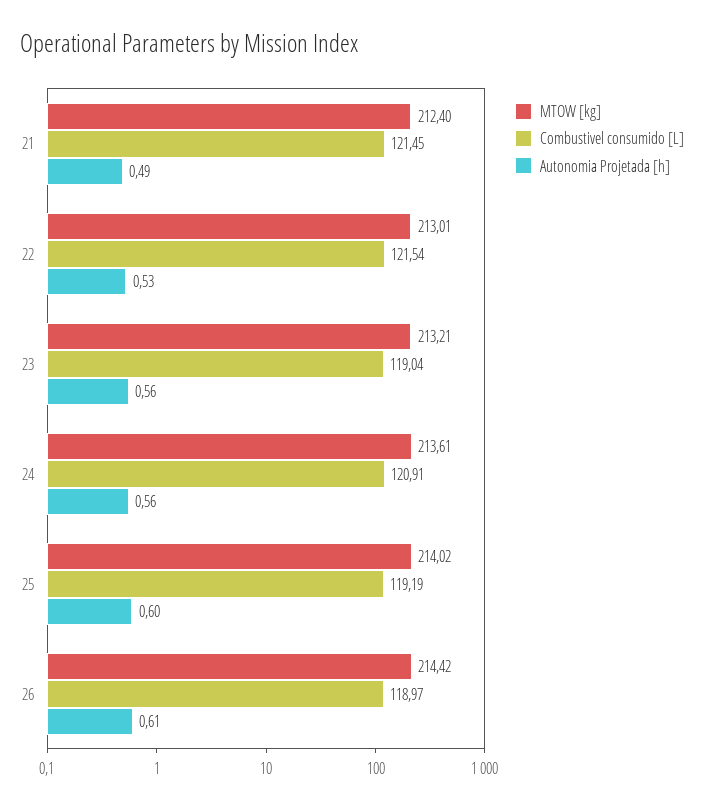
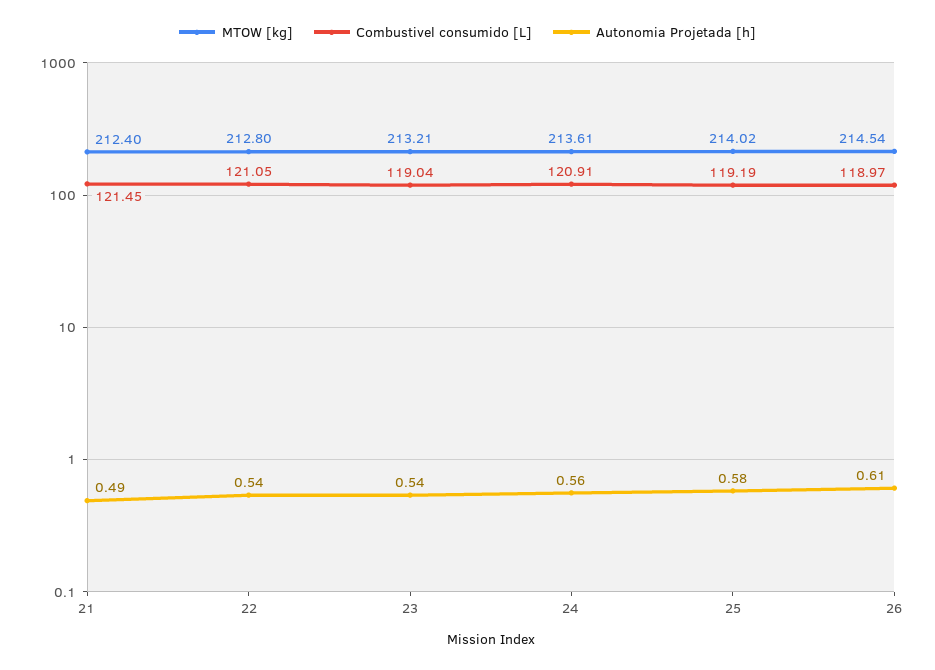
MTOW [kg], 22: 213.01 -> 212.8
Combustivel consumido [L], 22: 121.54 -> 121.05
Autonomia Projetada [h], 22: 0.53 -> 0.54
Autonomia Projetada [h], 23: 0.56 -> 0.54
Autonomia Projetada [h], 25: 0.6 -> 0.58
MTOW [kg], 26: 214.42 -> 214.54

